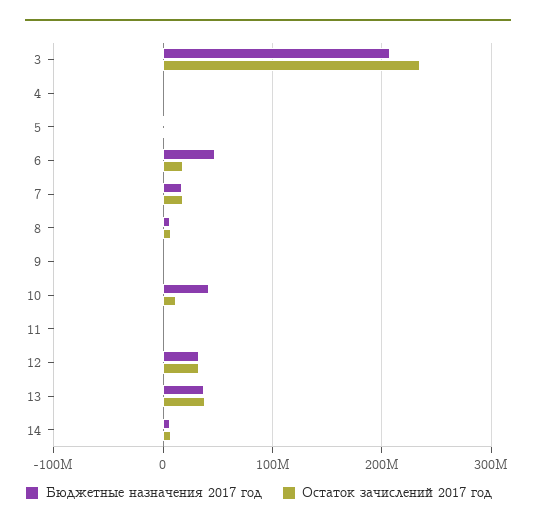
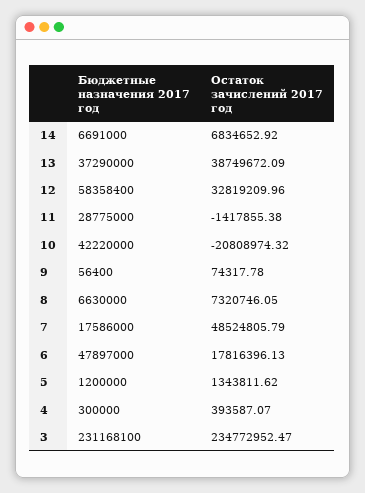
Бюджетные назначения 2017 год, 3: 210000000 -> 231168100
Остаток зачислений 2017 год, 7: 20000000 -> 48524805.79
Остаток зачислений 2017 год, 10: 10000000 -> -20808974.32
Бюджетные назначения 2017 год, 11: 0 -> 28775000
Бюджетные назначения 2017 год, 12: 30000000 -> 58358400

